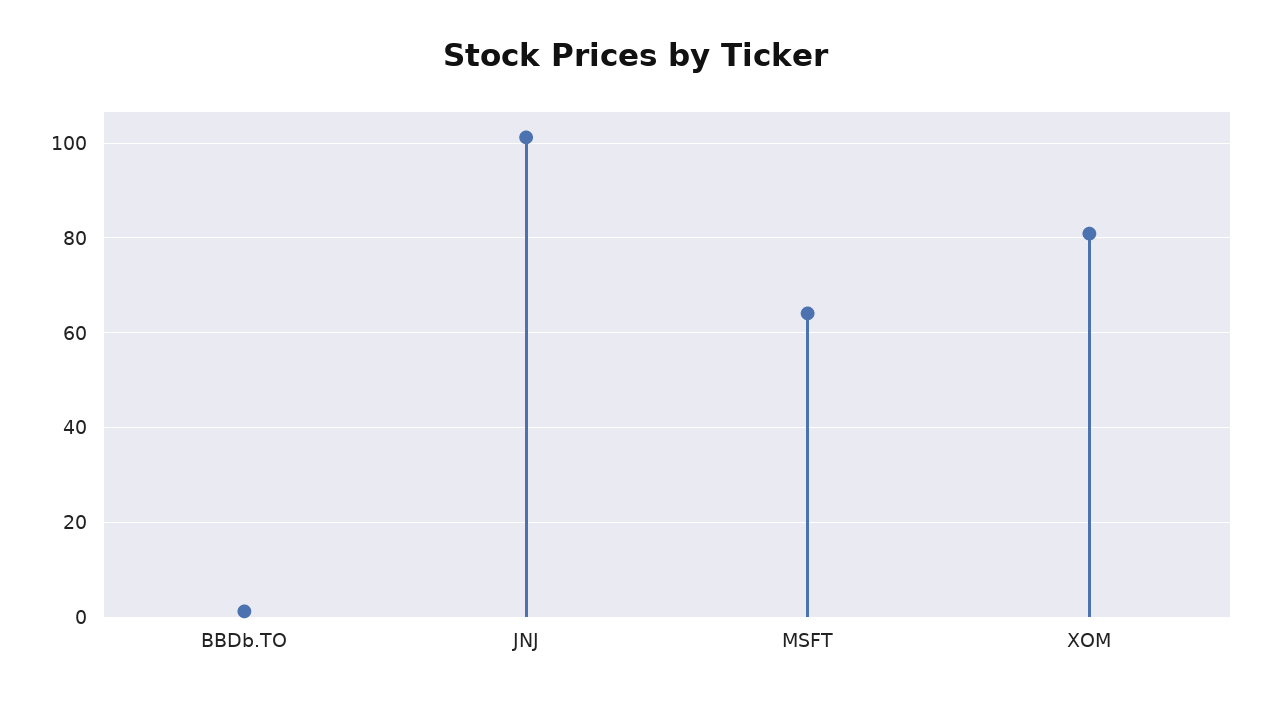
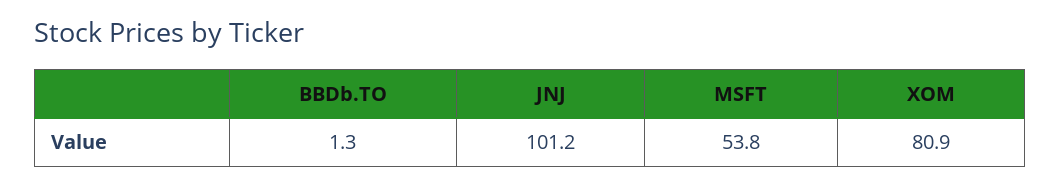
MSFT: 64 -> 53.8

